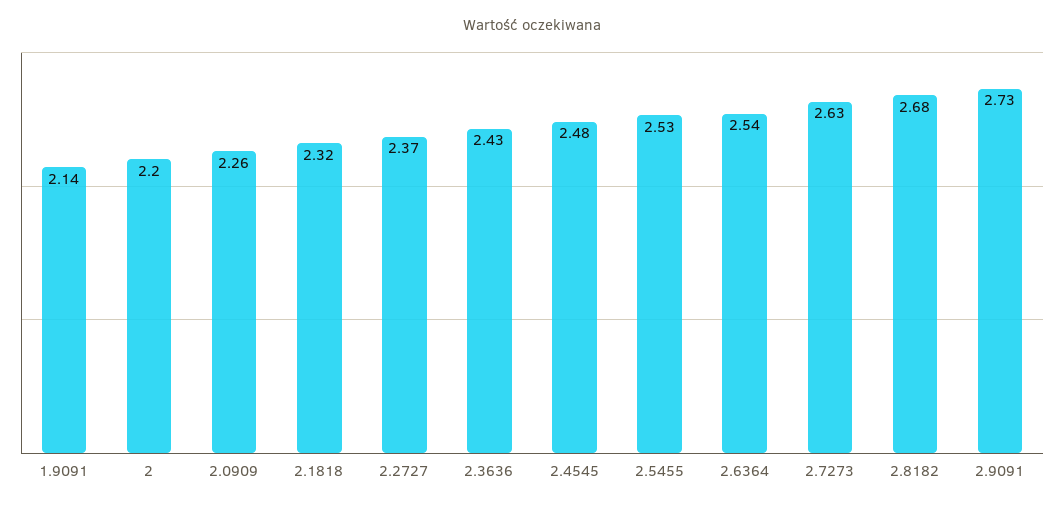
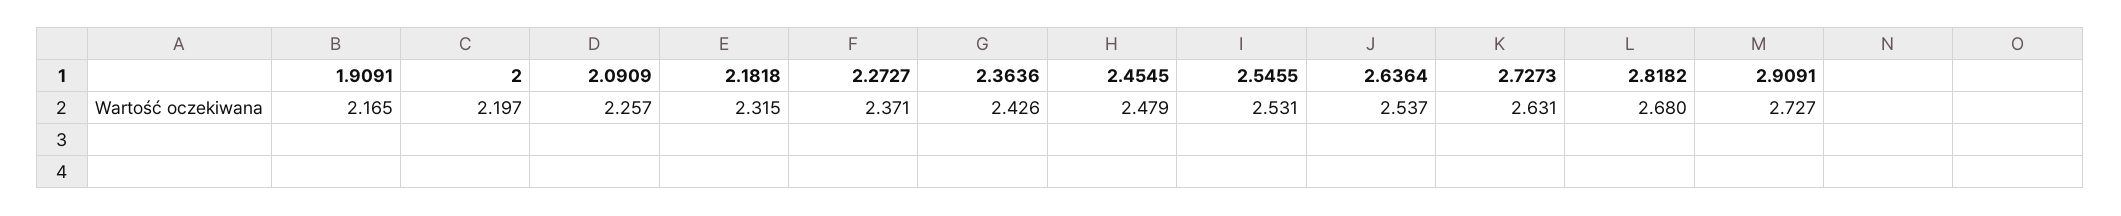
1.9091: 2.14 -> 2.165

